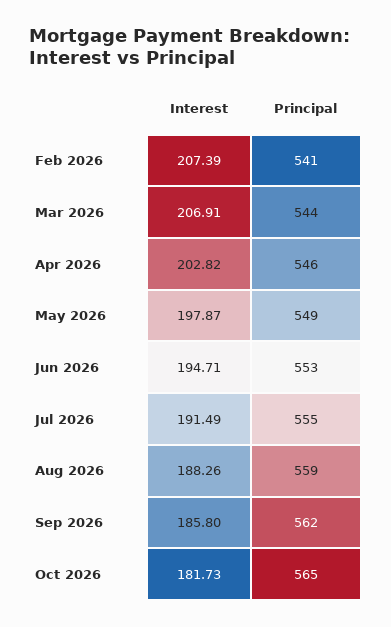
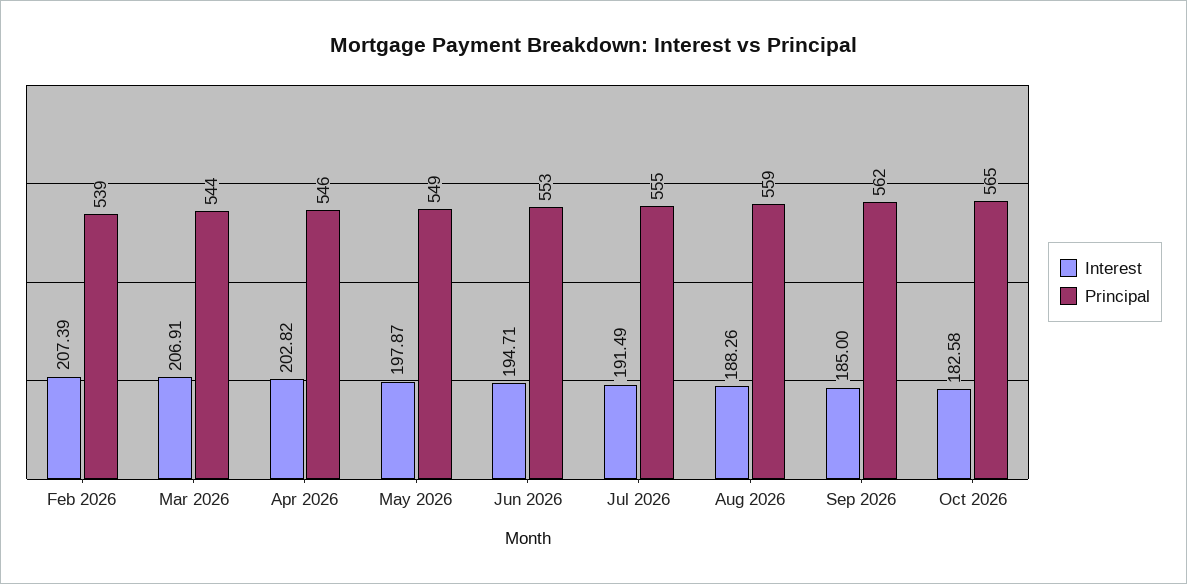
Principal, Feb 2026: 541 -> 539
Interest, Sep 2026: 185.8 -> 185
Interest, Oct 2026: 181.73 -> 182.58

